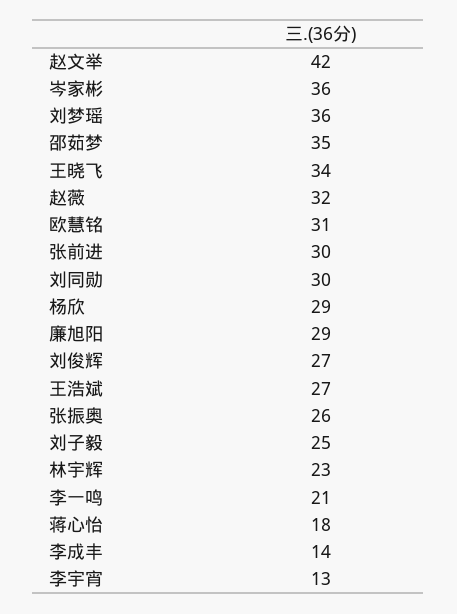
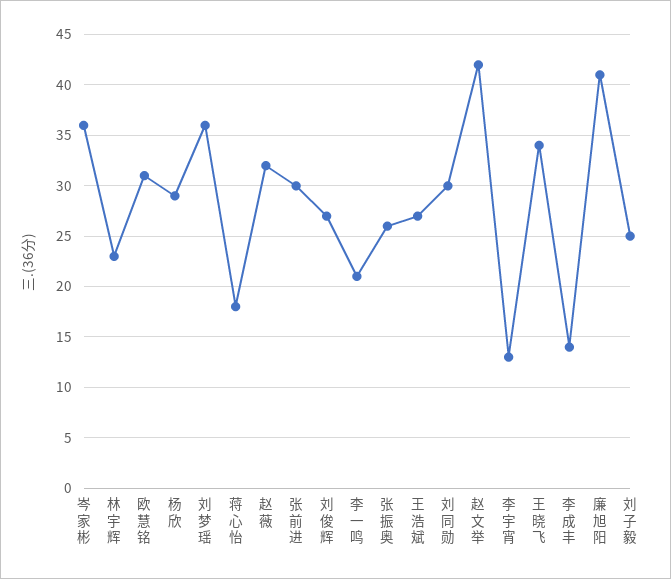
邵茹梦: 35 -> none
廉旭阳: 29 -> 41

